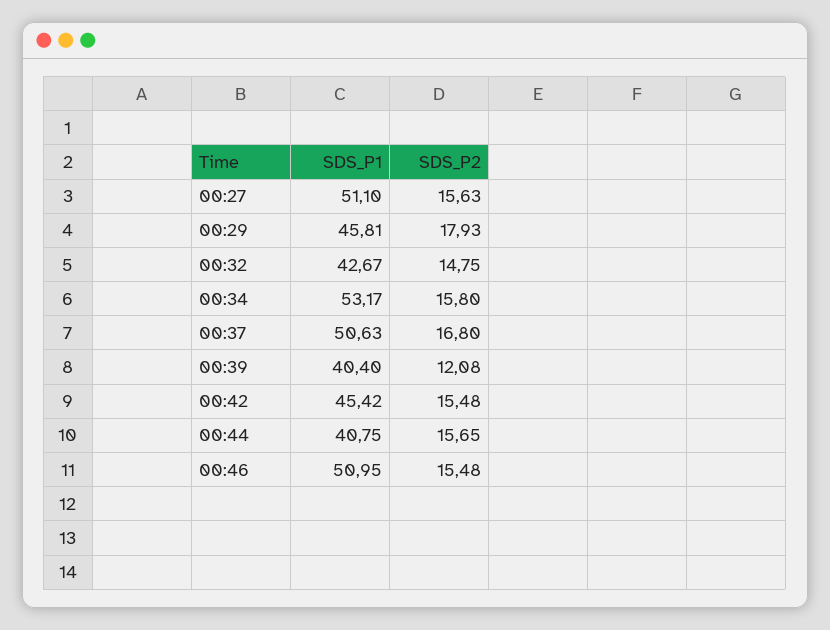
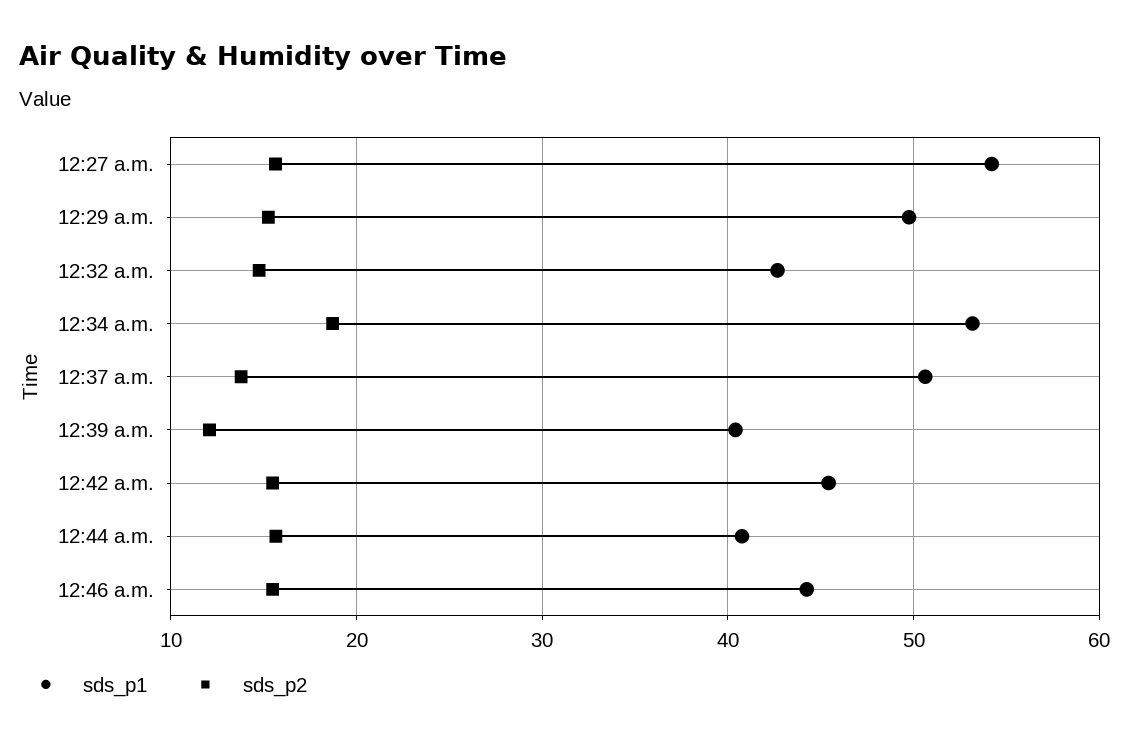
SDS_P1, 00:27: 51.1 -> 54
SDS_P1, 00:29: 45.81 -> 50
SDS_P2, 00:29: 17.93 -> 15
SDS_P2, 00:34: 15.8 -> 19
SDS_P2, 00:37: 16.8 -> 14
SDS_P1, 00:46: 50.95 -> 44

